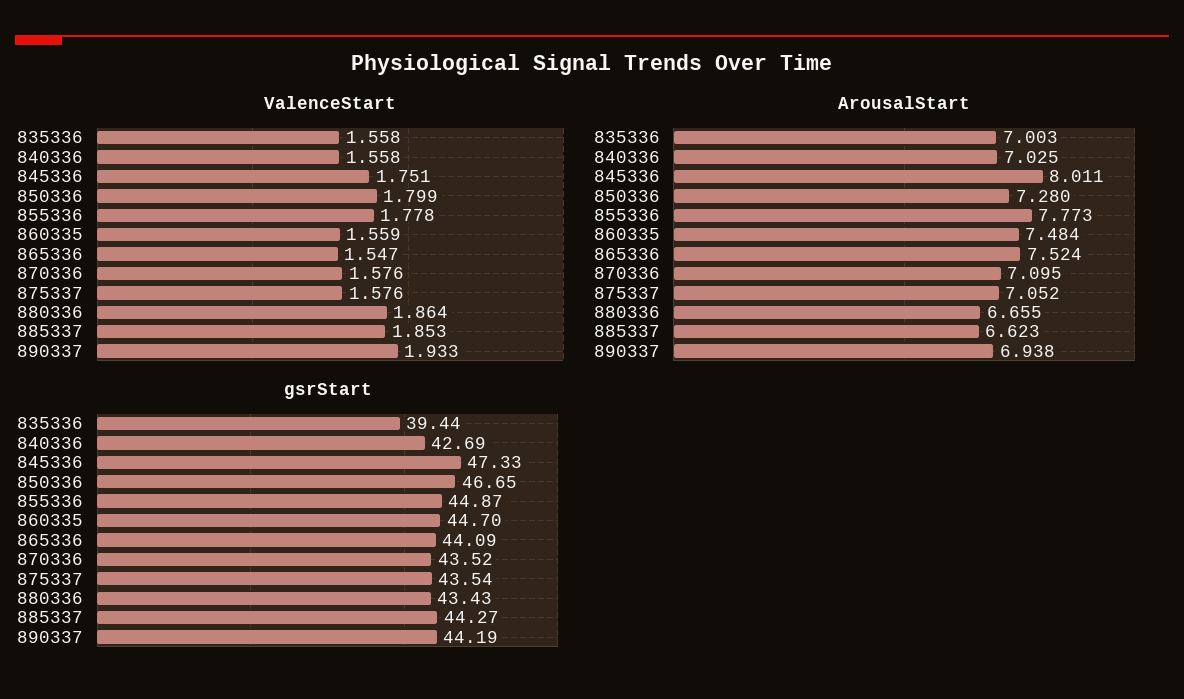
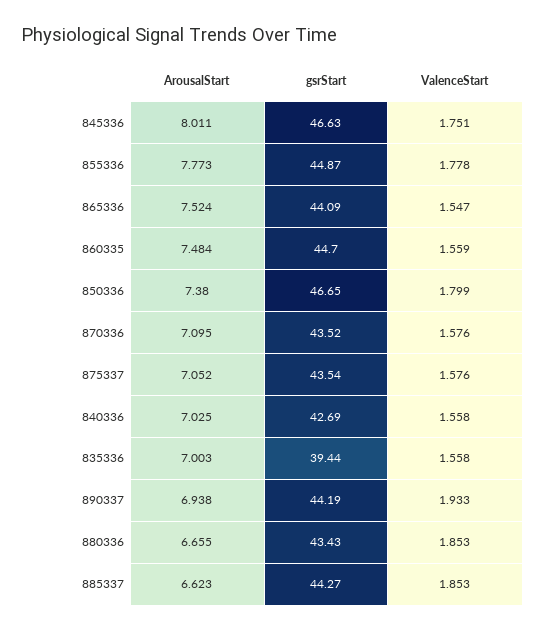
ValenceStart, 880336: 1.864 -> 1.853
ArousalStart, 850336: 7.28 -> 7.38
gsrStart, 845336: 47.33 -> 46.63

